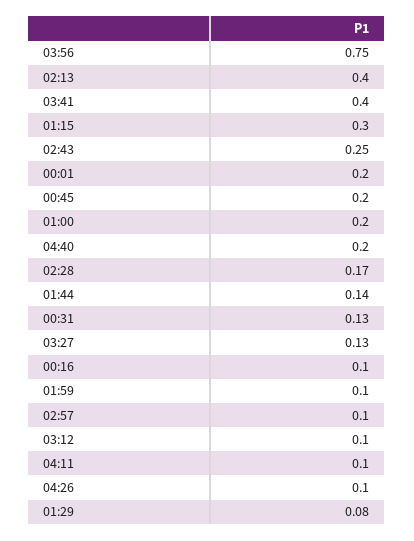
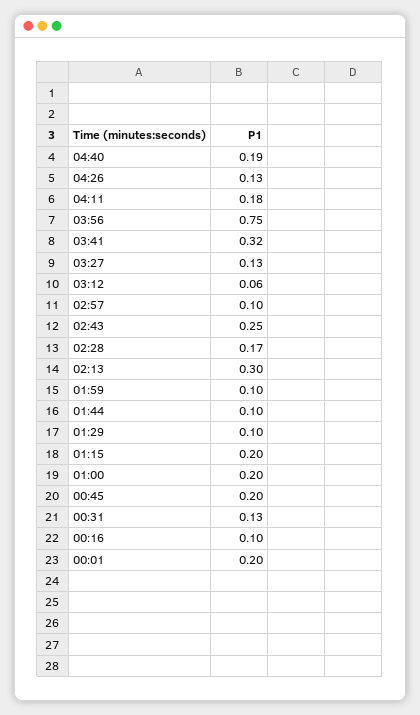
02:13: 0.4 -> 0.3
03:41: 0.4 -> 0.32
01:15: 0.3 -> 0.2
04:40: 0.2 -> 0.19
01:44: 0.14 -> 0.1
03:12: 0.1 -> 0.06
04:11: 0.1 -> 0.18
04:26: 0.1 -> 0.13
01:29: 0.08 -> 0.1

